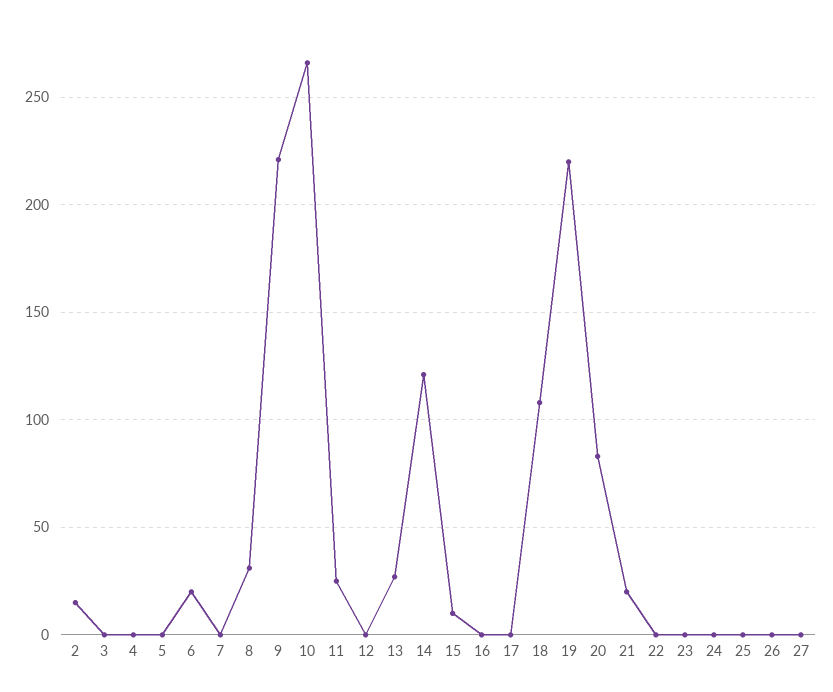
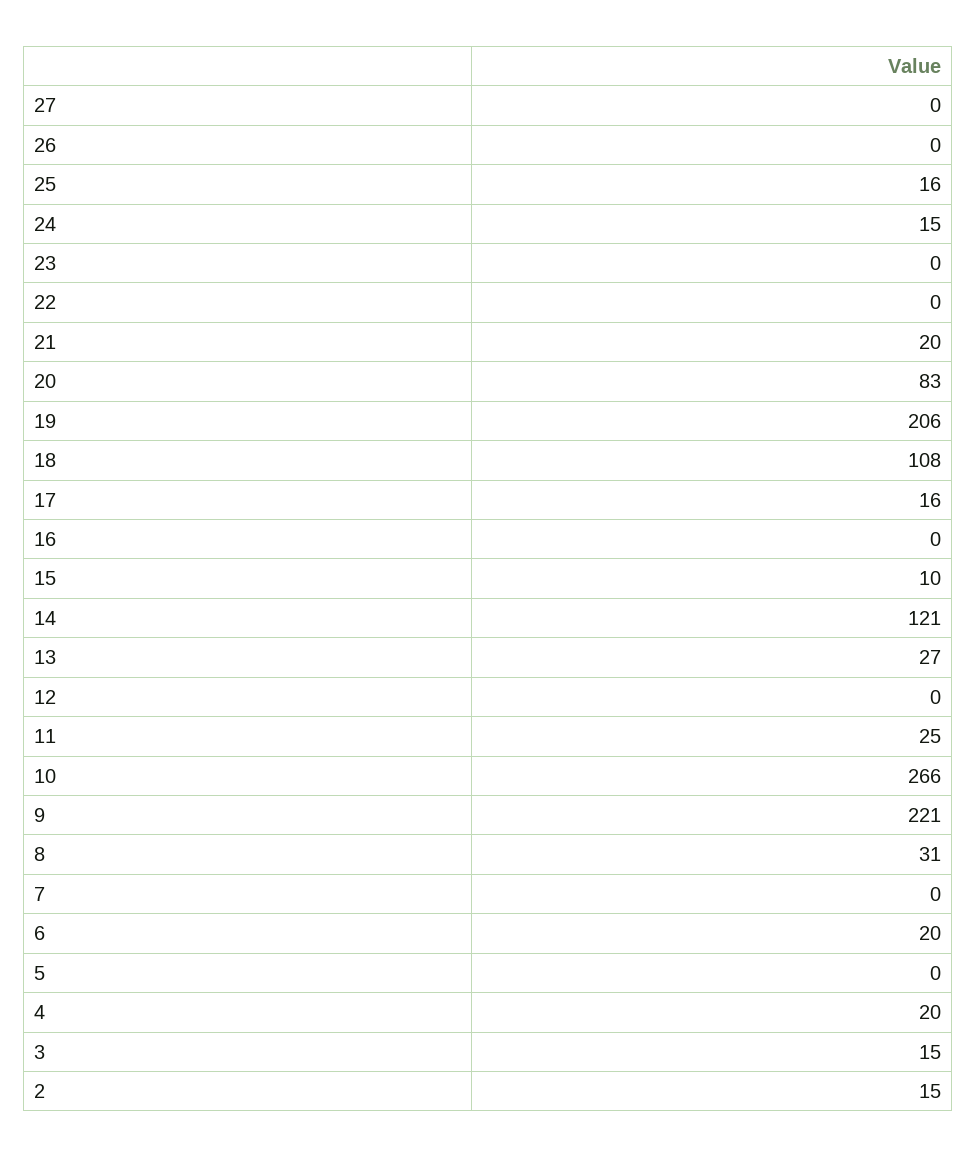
3: 0 -> 15
4: 0 -> 20
17: 0 -> 16
19: 220 -> 206
24: 0 -> 15
25: 0 -> 16

